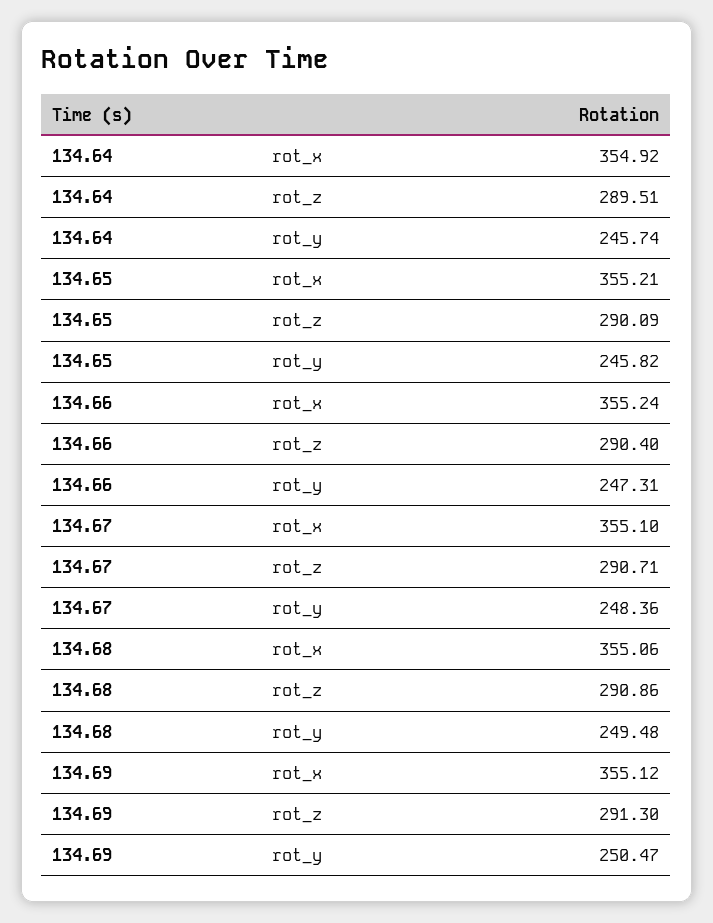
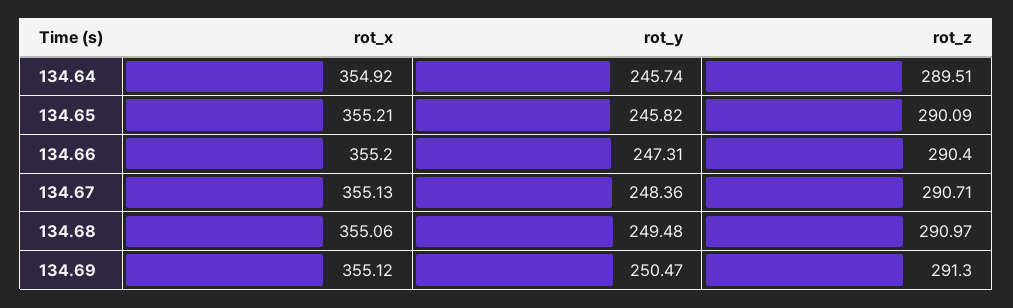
134.66, rot_x: 355.24 -> 355.2
134.67, rot_x: 355.1 -> 355.13
134.68, rot_z: 290.86 -> 290.97

